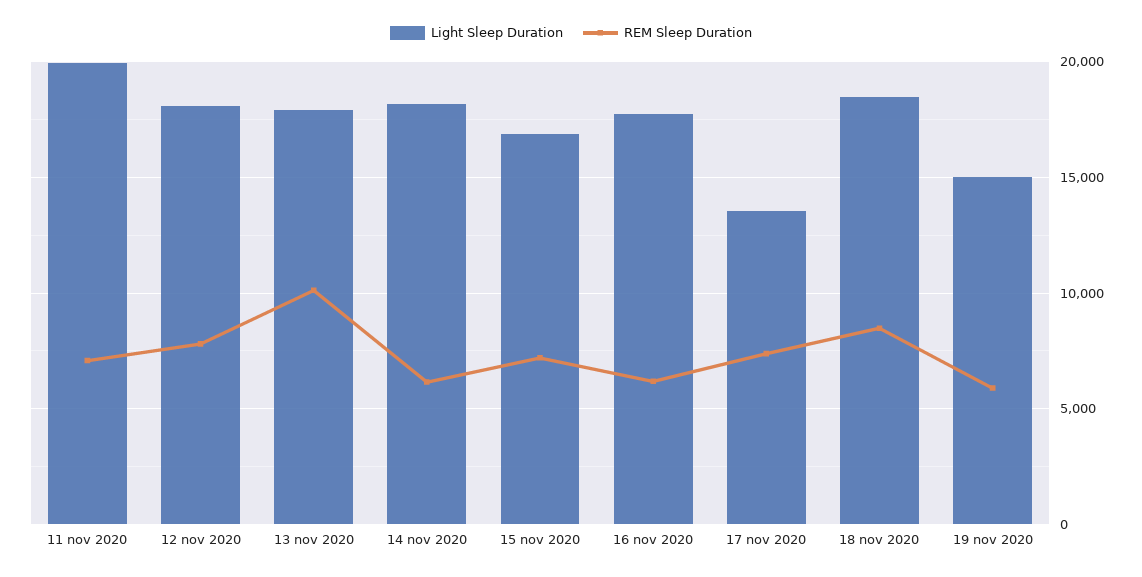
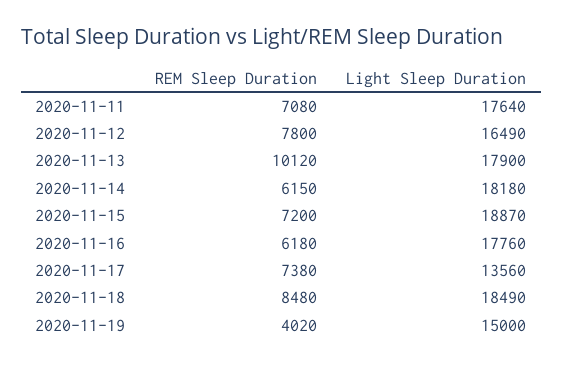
Light Sleep Duration, 11 nov 2020: 20000 -> 17640
Light Sleep Duration, 12 nov 2020: 18000 -> 16490
Light Sleep Duration, 15 nov 2020: 17000 -> 18870
REM Sleep Duration, 19 nov 2020: 6000 -> 4020

